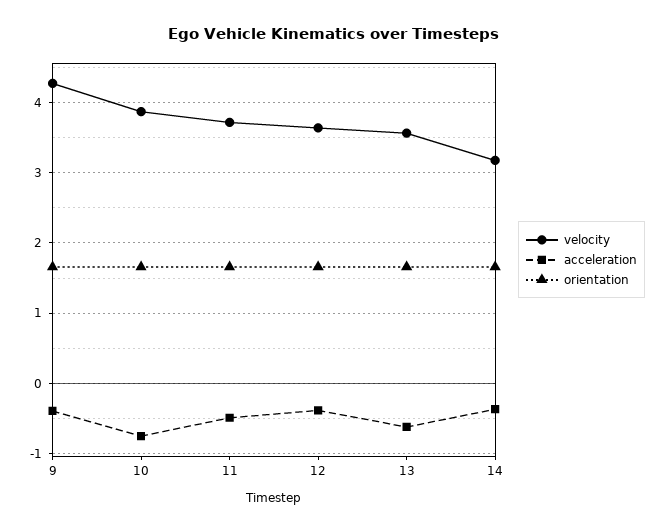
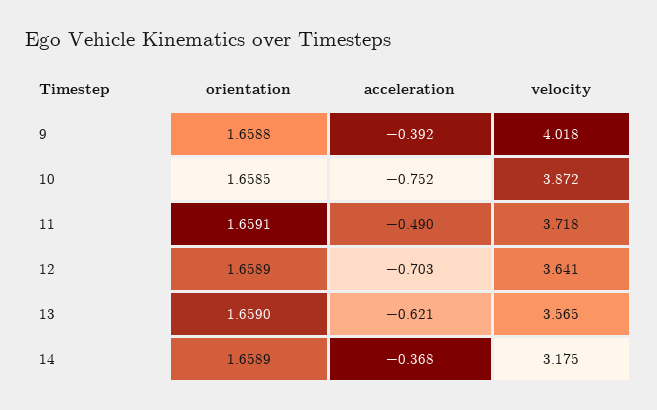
velocity, 9: 4.3 -> 4.018
acceleration, 12: -0.4 -> -0.703

